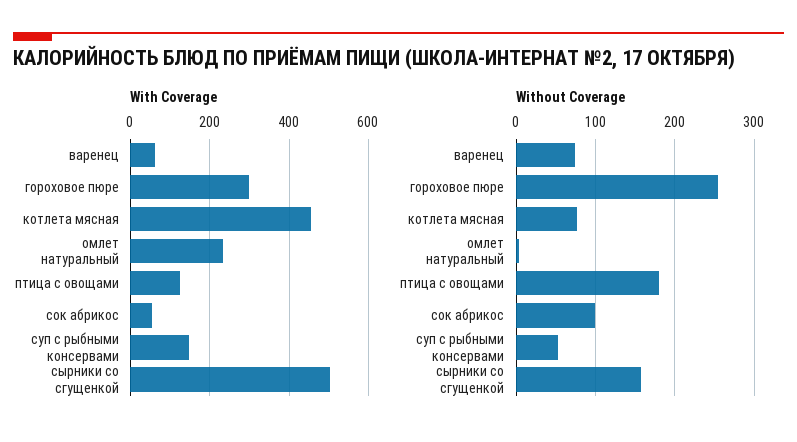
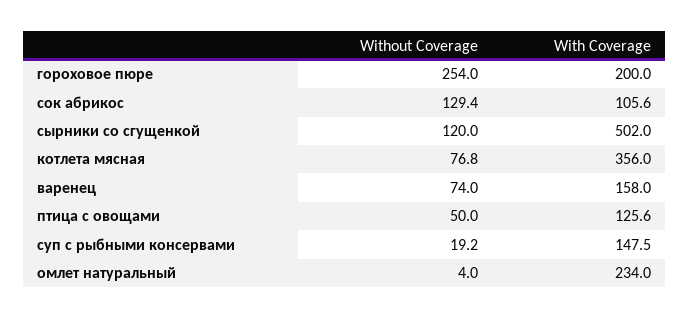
With Coverage, варенец: 60 -> 158
With Coverage, гороховое пюре: 300 -> 200
With Coverage, котлета мясная: 460 -> 356
With Coverage, сок абрикос: 60 -> 105.6
Without Coverage, птица с овощами: 180 -> 50
Without Coverage, сок абрикос: 100 -> 129.4
Without Coverage, суп с рыбными консервами: 50 -> 19.2
Without Coverage, сырники со сгущенкой: 160 -> 120

